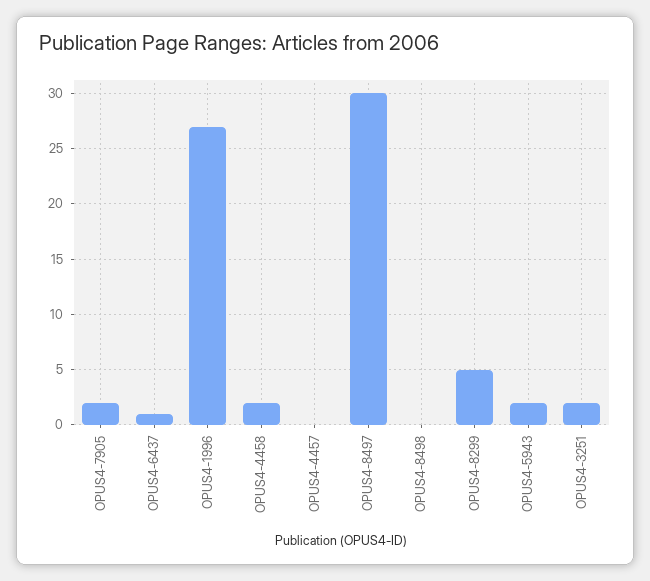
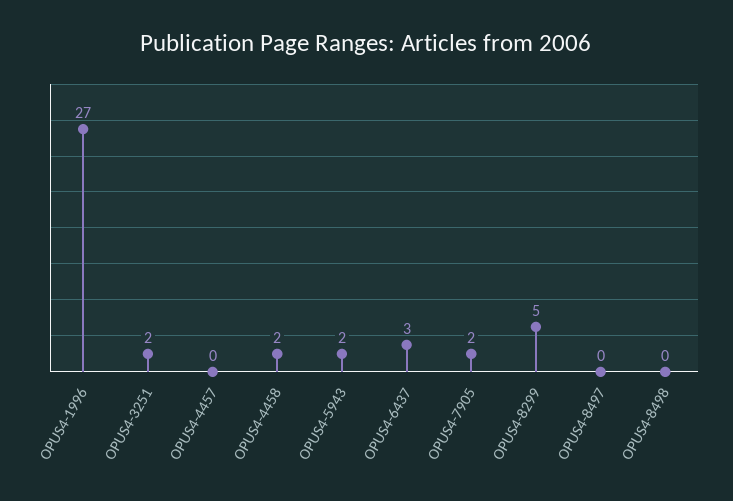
OPUS4-6437: 1 -> 3
OPUS4-8497: 30 -> 0

